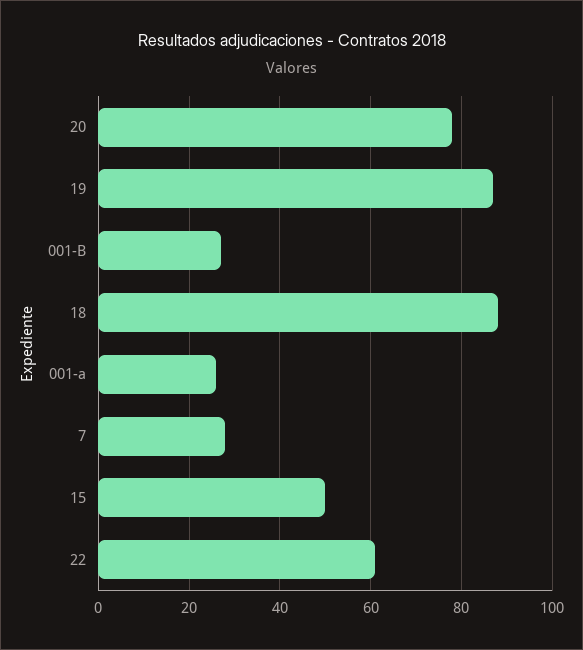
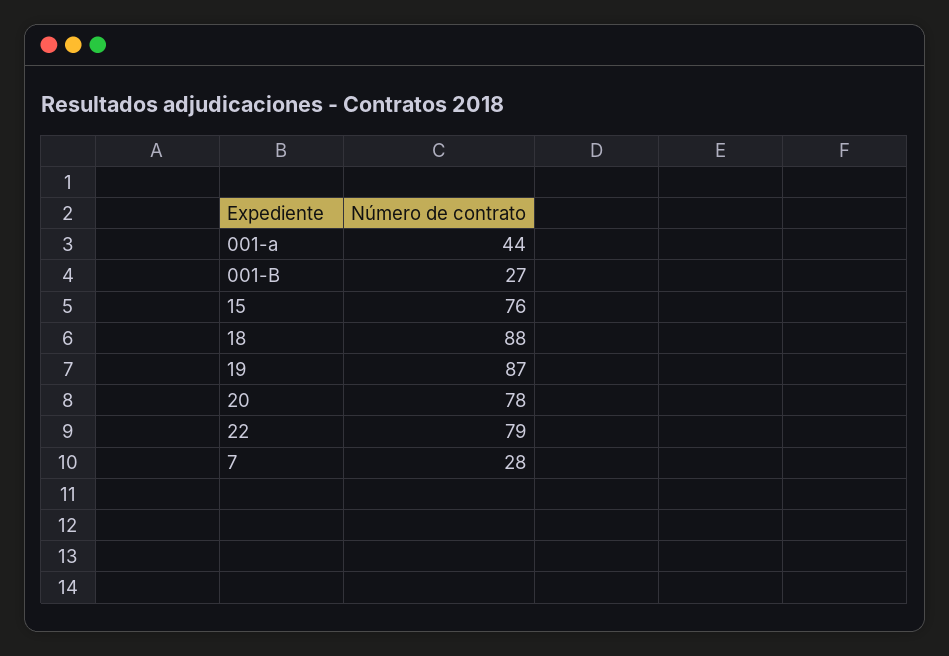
001-a: 25 -> 44
15: 50 -> 76
22: 60 -> 79

